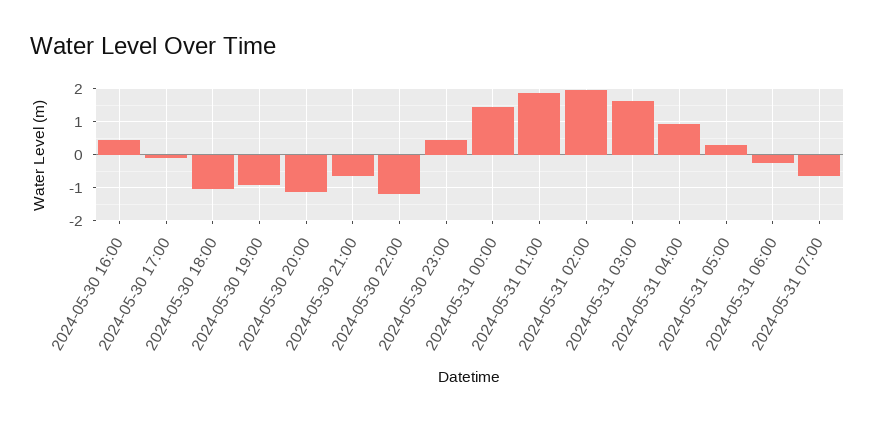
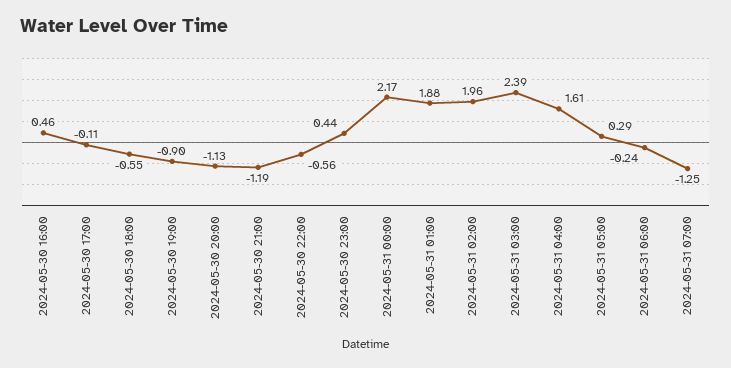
2024-05-30 18:00: -1 -> -0.55
2024-05-30 21:00: -0.6 -> -1.19
2024-05-30 22:00: -1.2 -> -0.56
2024-05-31 00:00: 1.4 -> 2.17
2024-05-31 03:00: 1.6 -> 2.39
2024-05-31 04:00: 1 -> 1.61
2024-05-31 07:00: -0.6 -> -1.25

